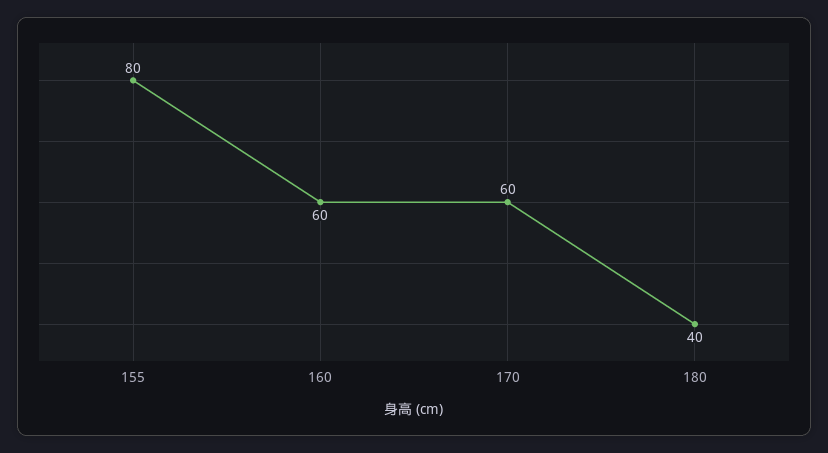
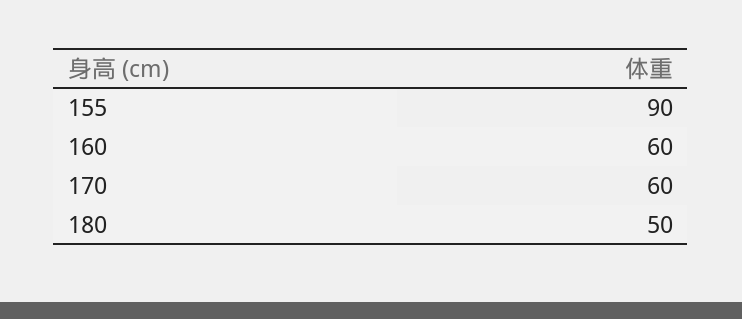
155: 80 -> 90
180: 40 -> 50

